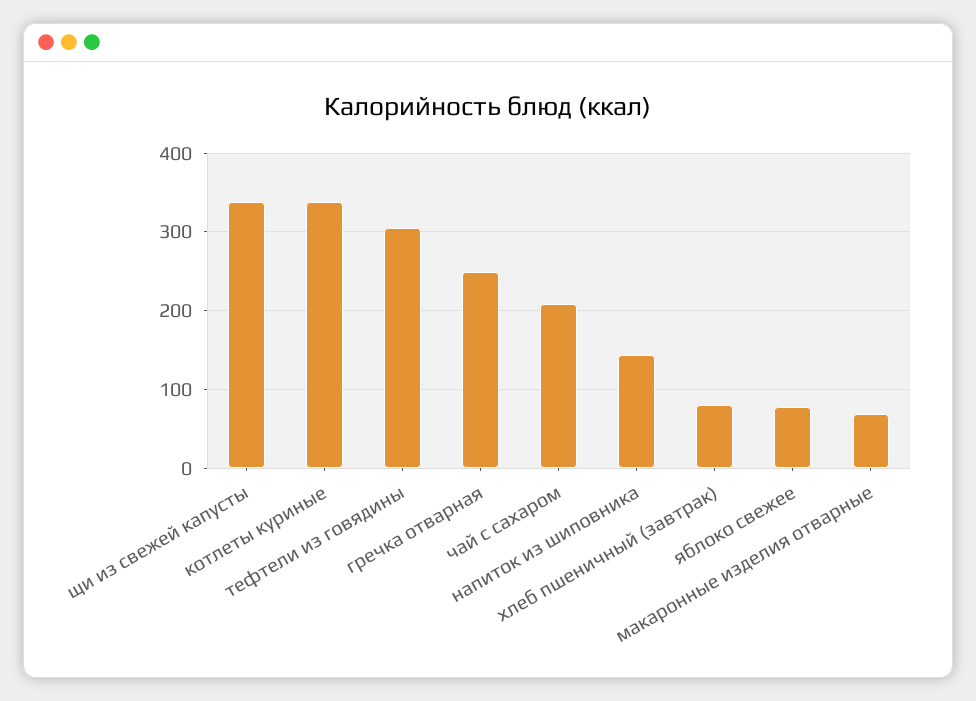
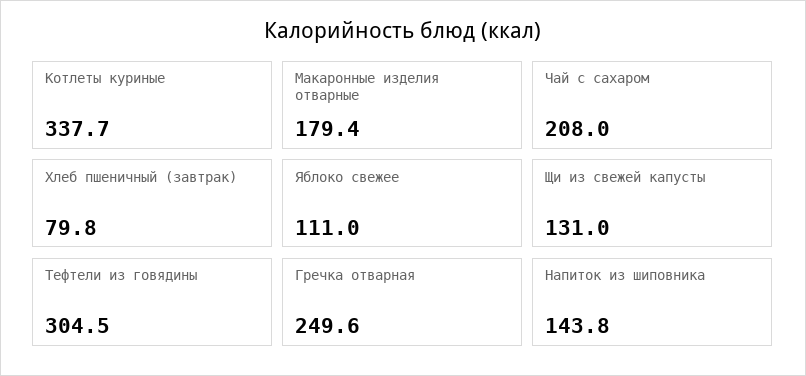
щи из свежей капусты: 340 -> 131
яблоко свежее: 80 -> 111
макаронные изделия отварные: 70 -> 179.4

